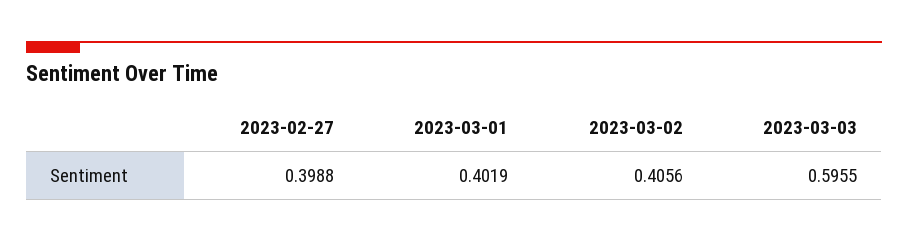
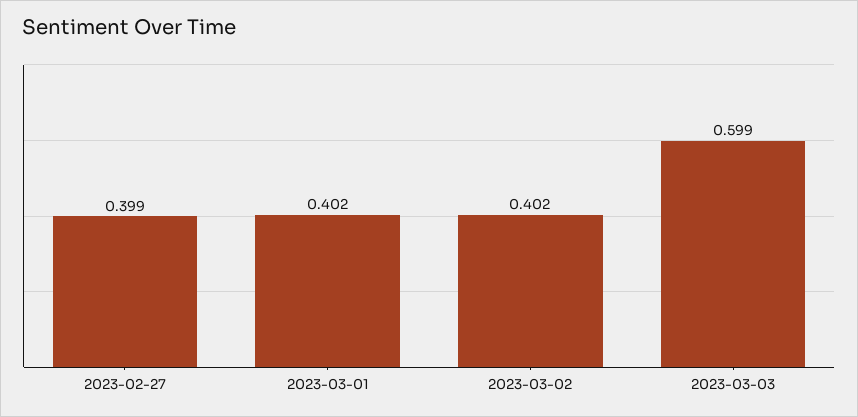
2023-03-02: 0.4056 -> 0.402
2023-03-03: 0.5955 -> 0.599

